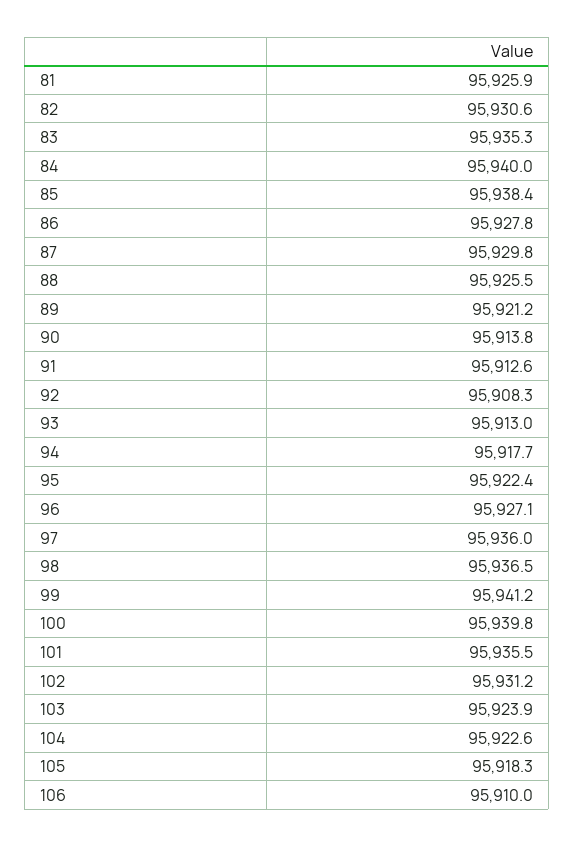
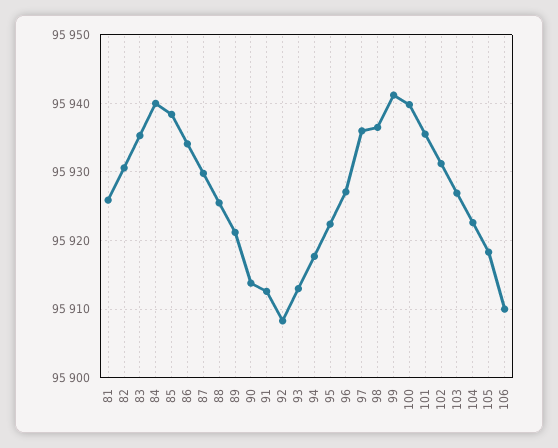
86: 95927.8 -> 95934
103: 95923.9 -> 95927

